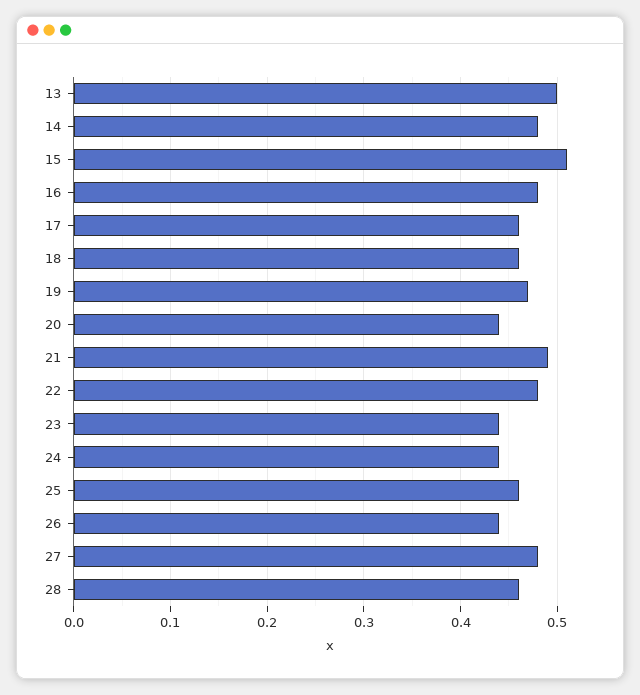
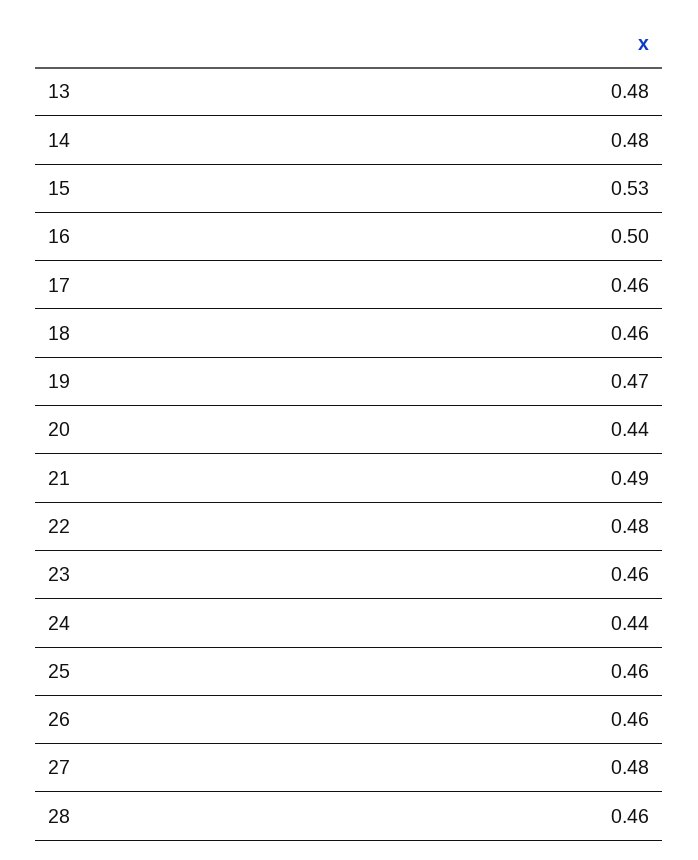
13: 0.5 -> 0.48
15: 0.51 -> 0.53
16: 0.48 -> 0.5
23: 0.44 -> 0.46
26: 0.44 -> 0.46

